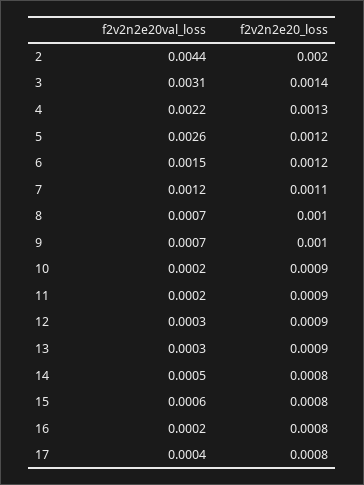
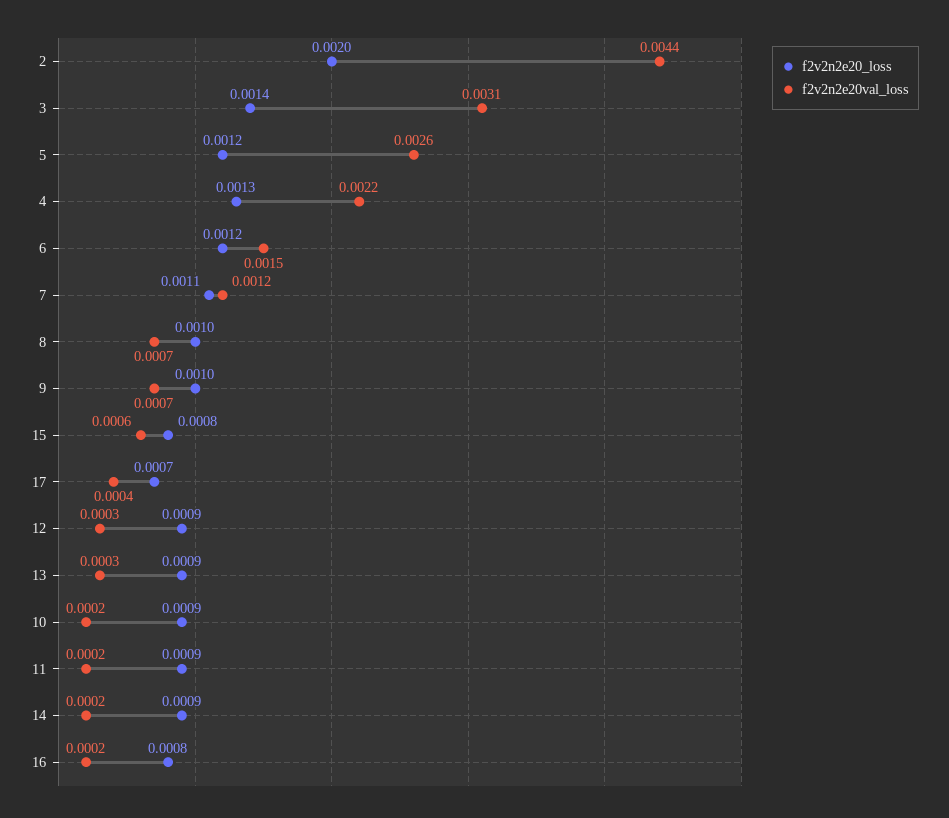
f2v2n2e20val_loss, 14: 0.0005 -> 0.0002
f2v2n2e20_loss, 14: 0.0008 -> 0.0009
f2v2n2e20_loss, 17: 0.0008 -> 0.0007

